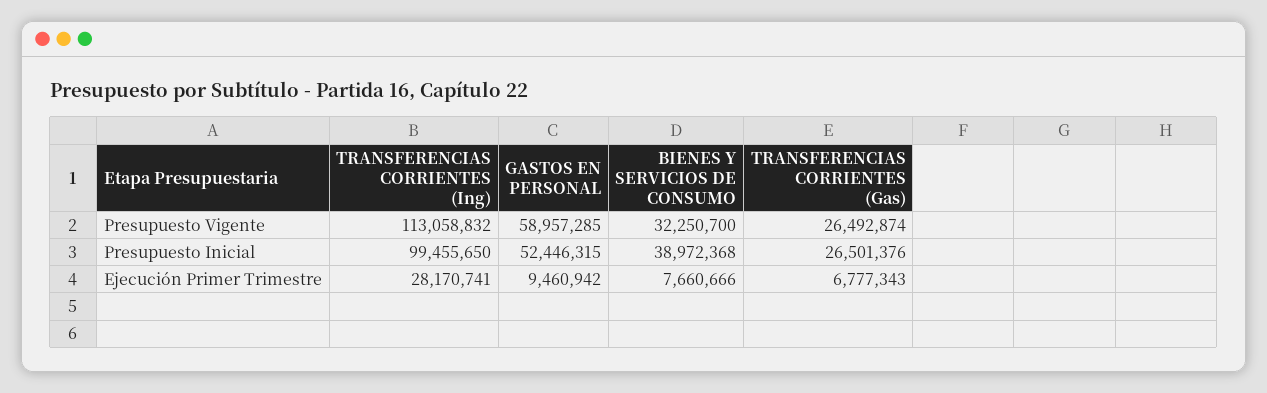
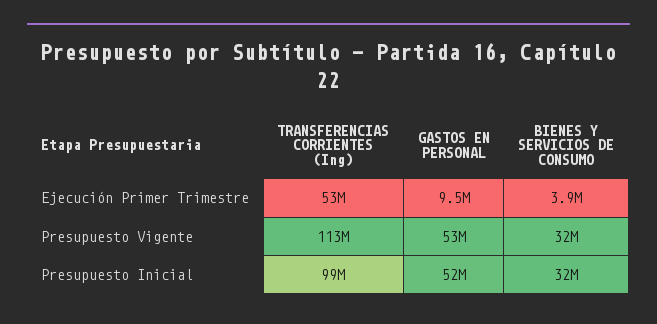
GASTOS EN PERSONAL, Presupuesto Vigente: 58957285 -> 53000000
TRANSFERENCIAS CORRIENTES (Gas), Presupuesto Vigente: 26492874 -> none
BIENES Y SERVICIOS DE CONSUMO, Presupuesto Inicial: 38972368 -> 32000000
TRANSFERENCIAS CORRIENTES (Gas), Presupuesto Inicial: 26501376 -> none
TRANSFERENCIAS CORRIENTES (Ing), Ejecución Primer Trimestre: 28170741 -> 53000000
BIENES Y SERVICIOS DE CONSUMO, Ejecución Primer Trimestre: 7660666 -> 3900000
TRANSFERENCIAS CORRIENTES (Gas), Ejecución Primer Trimestre: 6777343 -> none

